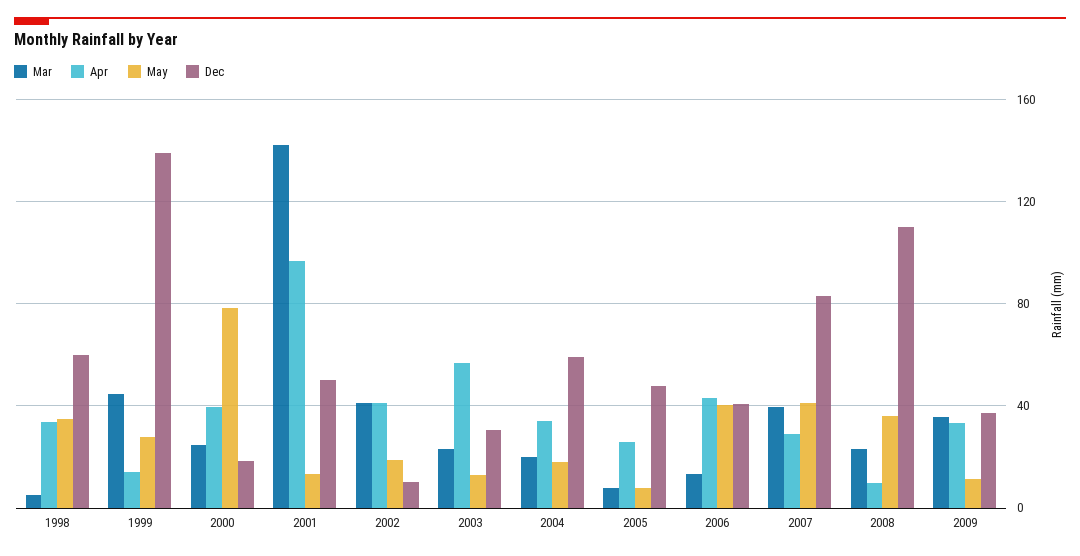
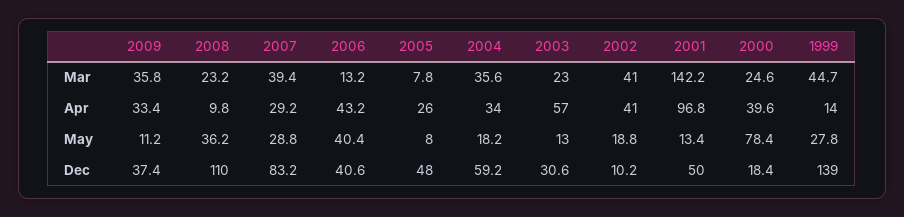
Mar, 1998: 5 -> none
Apr, 1998: 35 -> none
May, 1998: 35 -> none
Dec, 1998: 60 -> none
Mar, 2004: 20 -> 35.6
May, 2007: 40 -> 28.8

